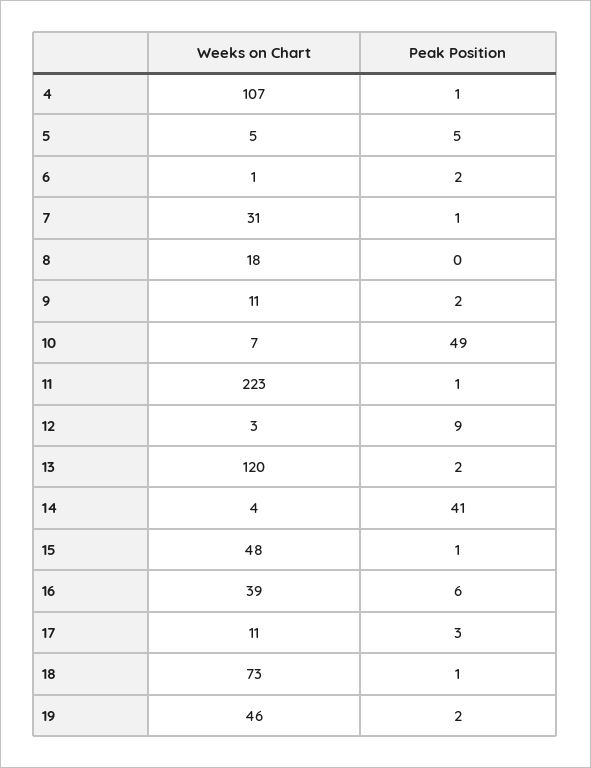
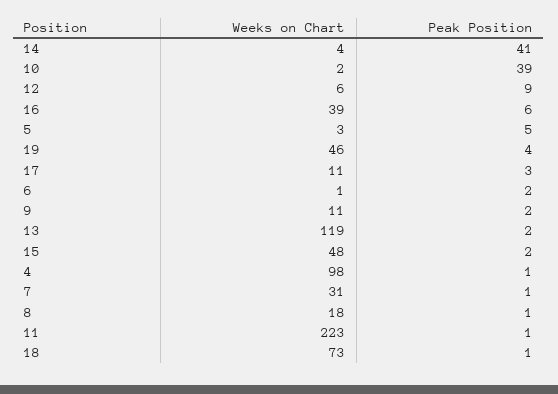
Weeks on Chart, 4: 107 -> 98
Weeks on Chart, 5: 5 -> 3
Peak Position, 8: 0 -> 1
Weeks on Chart, 10: 7 -> 2
Peak Position, 10: 49 -> 39
Weeks on Chart, 12: 3 -> 6
Weeks on Chart, 13: 120 -> 119
Peak Position, 15: 1 -> 2
Peak Position, 19: 2 -> 4

